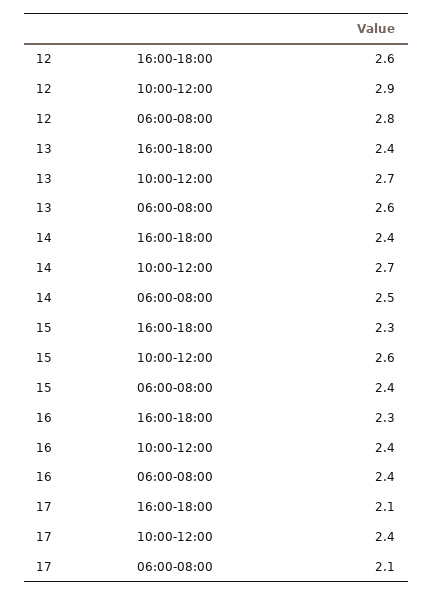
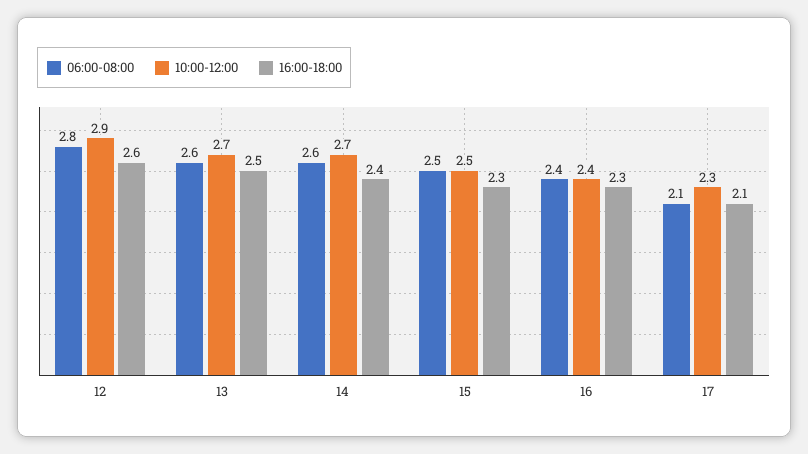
16:00-18:00, 13: 2.4 -> 2.5
06:00-08:00, 14: 2.5 -> 2.6
10:00-12:00, 15: 2.6 -> 2.5
06:00-08:00, 15: 2.4 -> 2.5
10:00-12:00, 17: 2.4 -> 2.3

